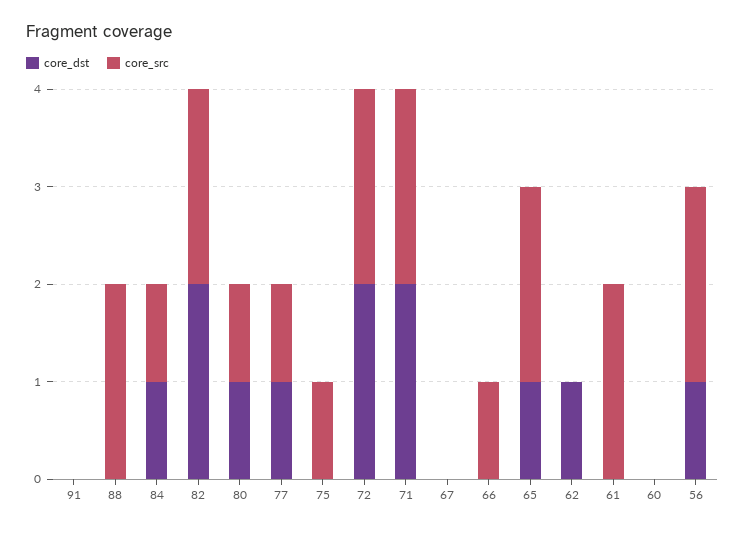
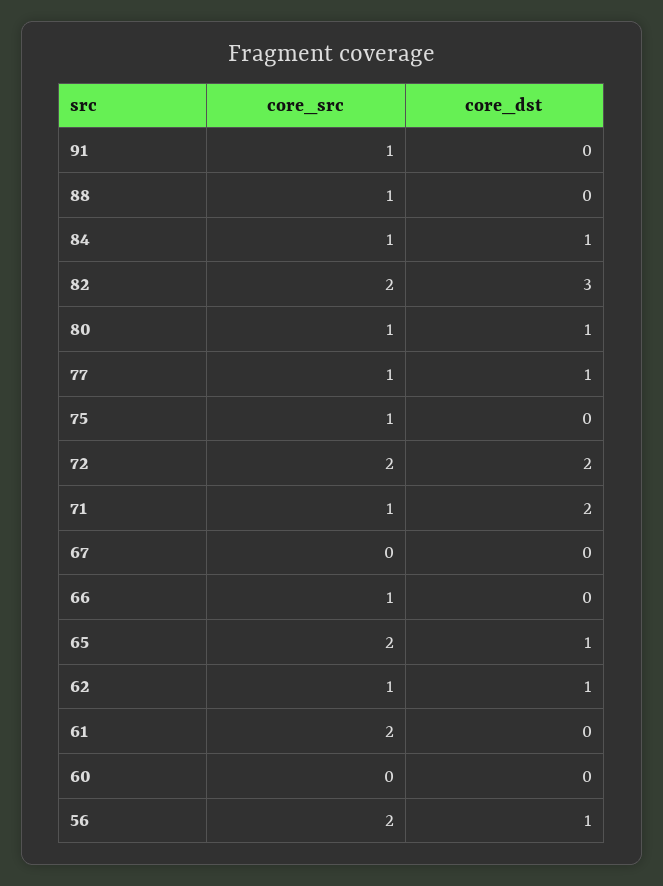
core_src, 91: 0 -> 1
core_src, 88: 2 -> 1
core_dst, 82: 2 -> 3
core_src, 71: 2 -> 1
core_src, 62: 0 -> 1

